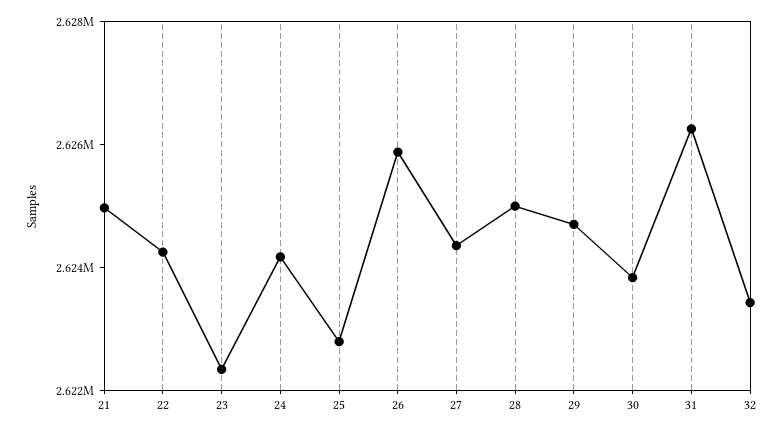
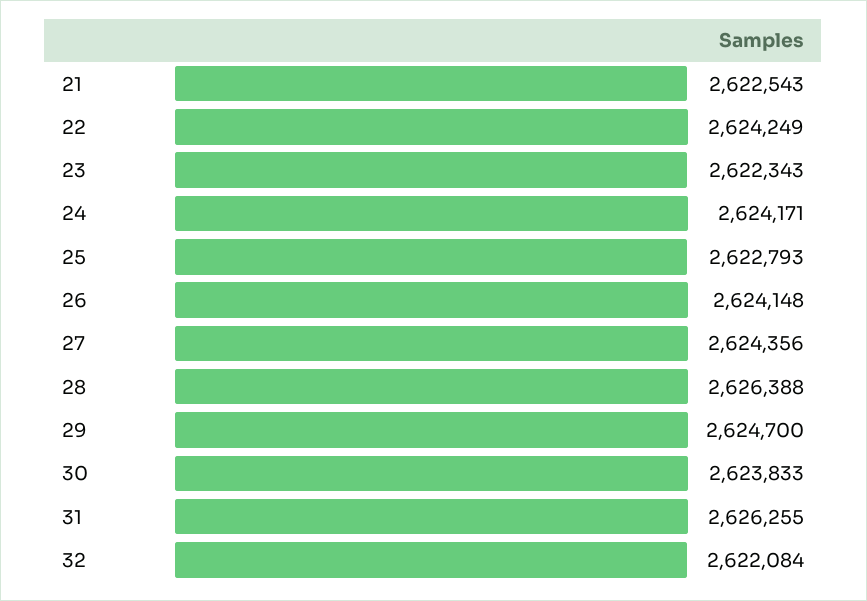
21: 2625000 -> 2622543
26: 2626000 -> 2624148
28: 2625000 -> 2626388
32: 2623500 -> 2622084

